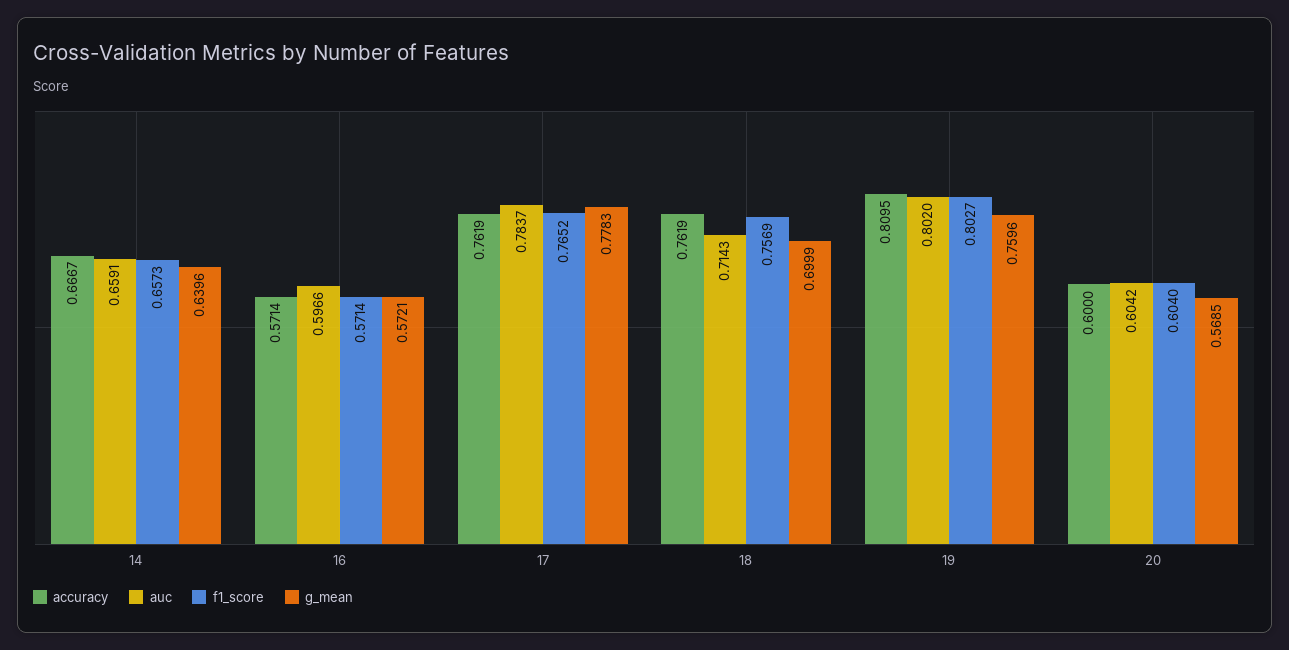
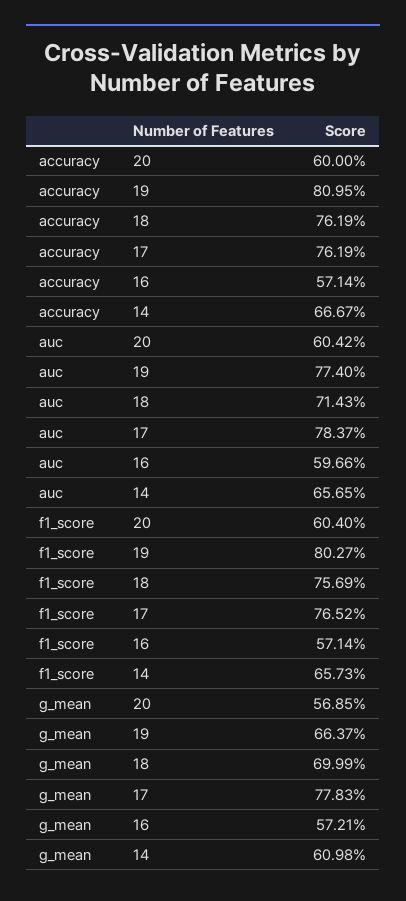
auc, 14: 0.6591 -> 0.6565
g_mean, 14: 0.6396 -> 0.6098
auc, 19: 0.802 -> 0.774
g_mean, 19: 0.7596 -> 0.6637

